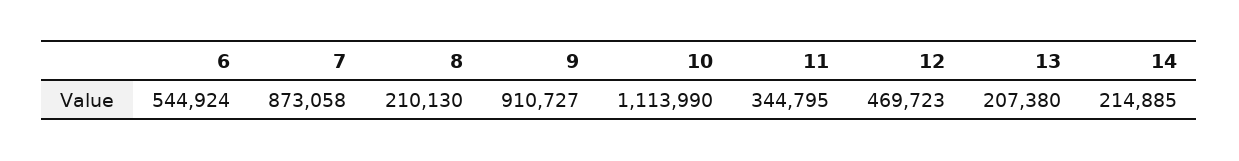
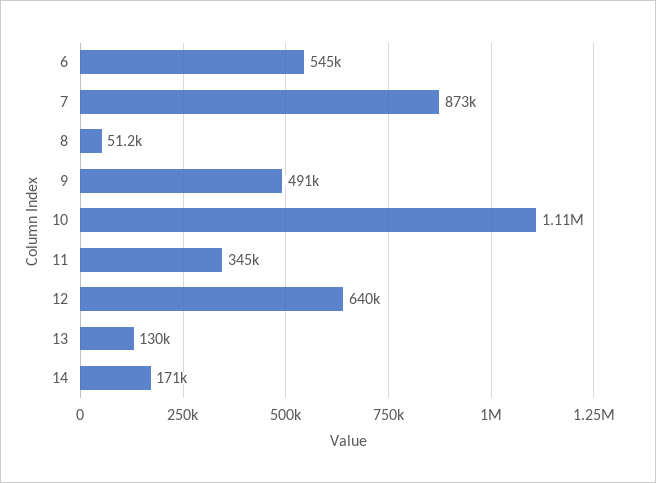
8: 210130 -> 51200
9: 910727 -> 491000
12: 469723 -> 640000
13: 207380 -> 130000
14: 214885 -> 171000

